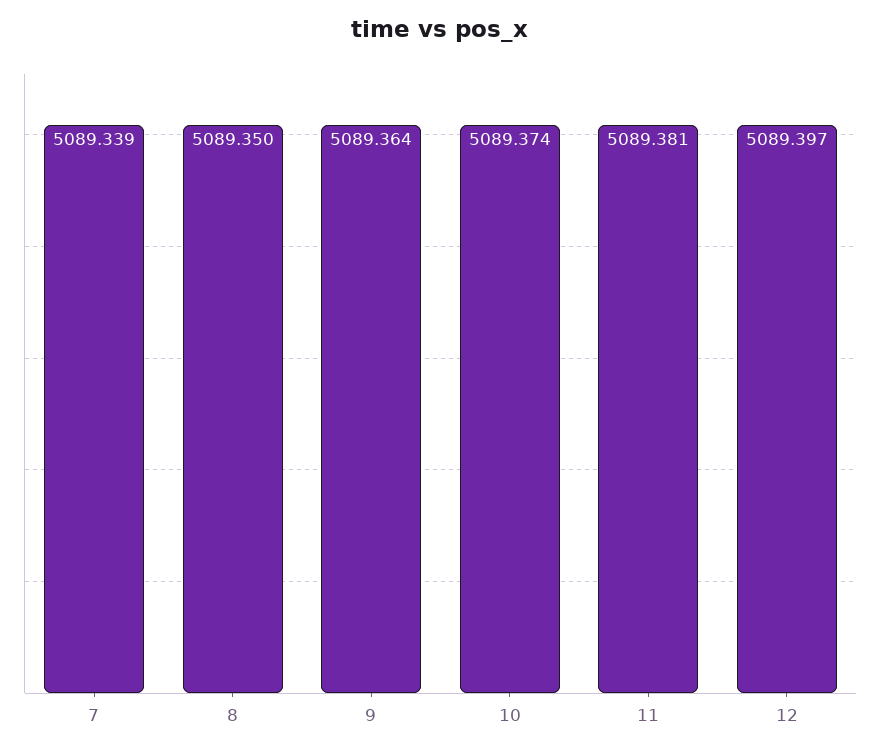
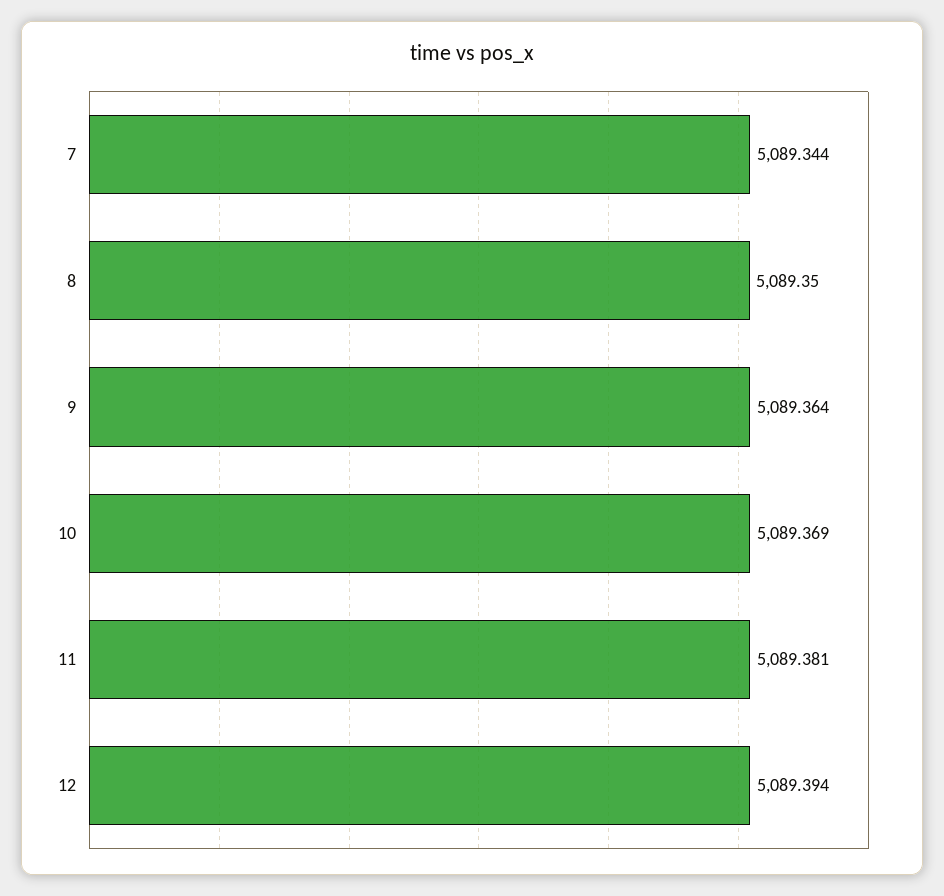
7: 5089.339 -> 5089.344
10: 5089.374 -> 5089.369
12: 5089.397 -> 5089.394

